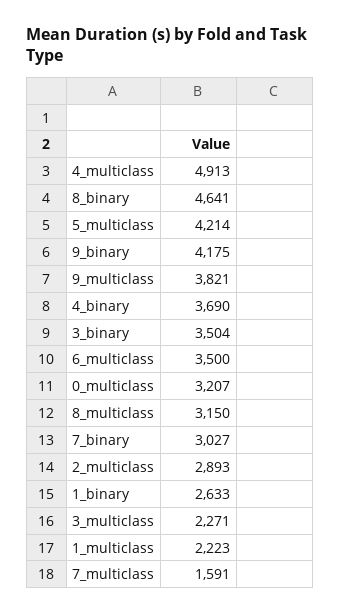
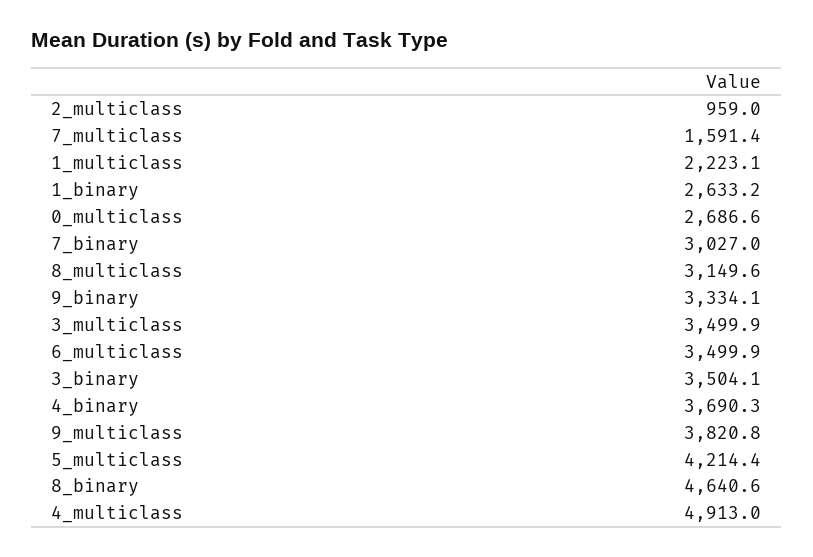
9_binary: 4175 -> 3334.1
0_multiclass: 3207 -> 2686.6
2_multiclass: 2893 -> 959
3_multiclass: 2271 -> 3499.9

